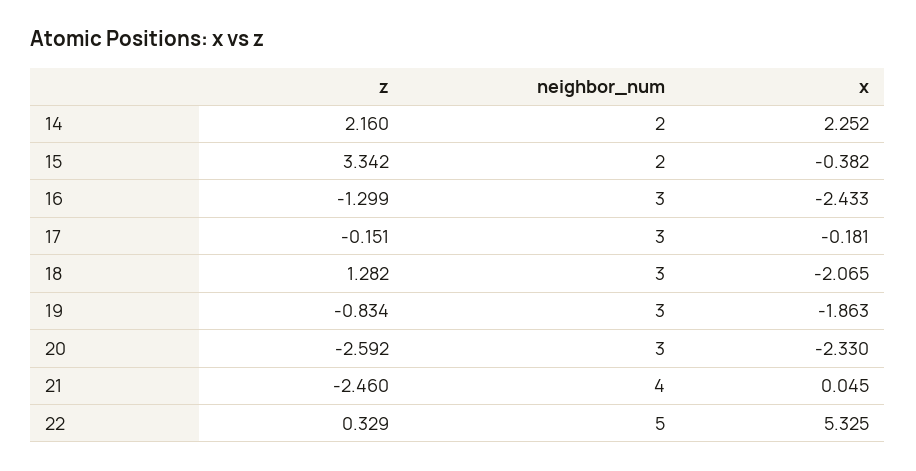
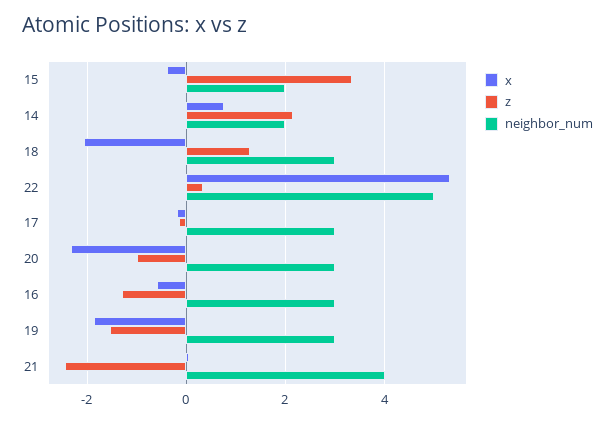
x, 14: 2.252 -> 0.8
x, 16: -2.433 -> -0.6
z, 19: -0.834 -> -1.6
z, 20: -2.592 -> -1

